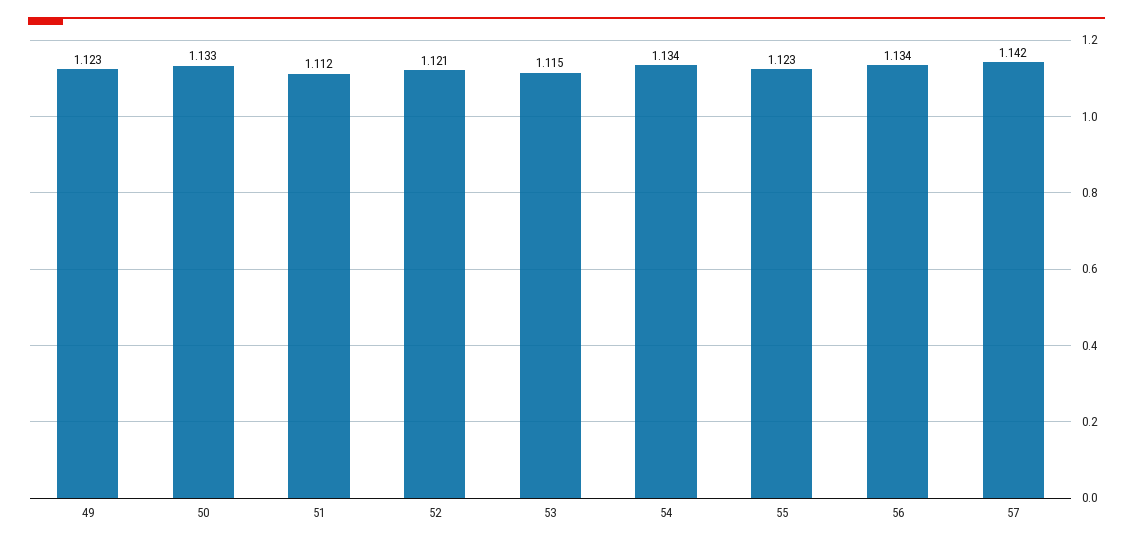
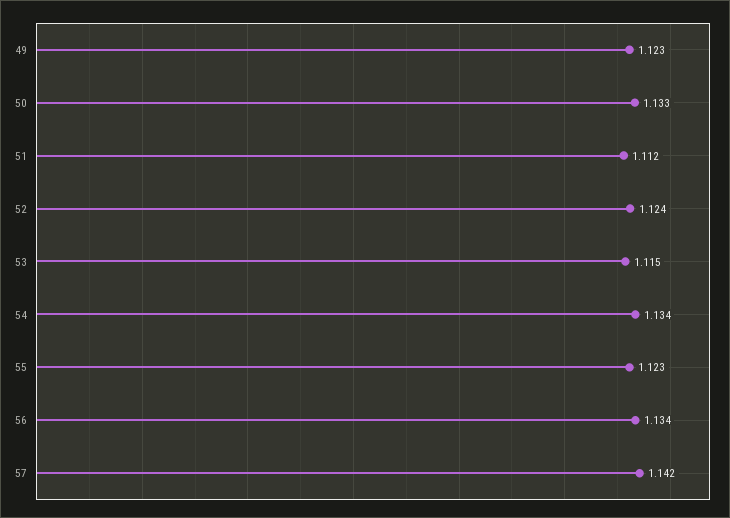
52: 1.121 -> 1.124

